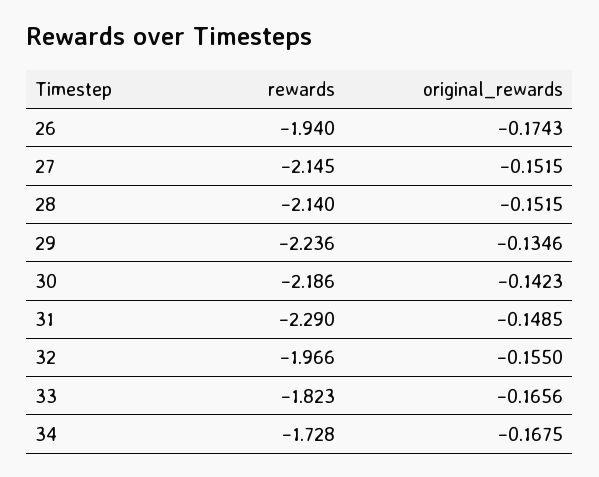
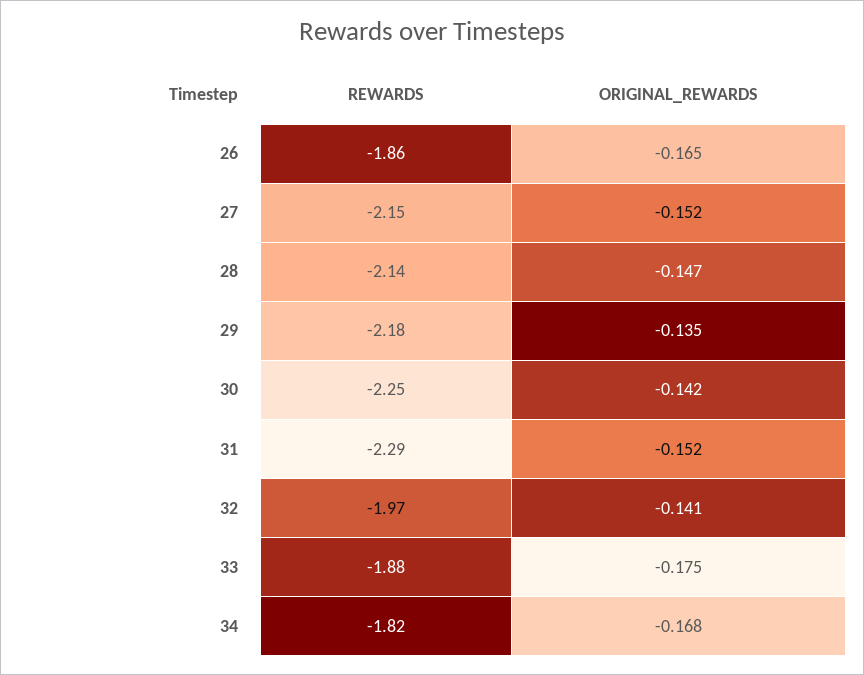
rewards, 26: -1.94 -> -1.86
original_rewards, 26: -0.1743 -> -0.165
original_rewards, 28: -0.1515 -> -0.147
rewards, 29: -2.236 -> -2.18
rewards, 30: -2.186 -> -2.25
original_rewards, 31: -0.1485 -> -0.152
original_rewards, 32: -0.155 -> -0.141
rewards, 33: -1.823 -> -1.88
original_rewards, 33: -0.1656 -> -0.175
rewards, 34: -1.728 -> -1.82

